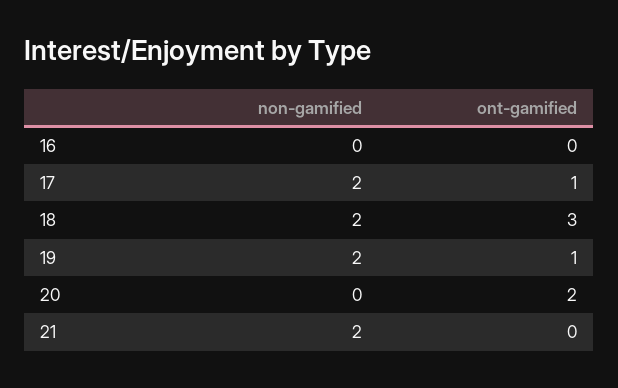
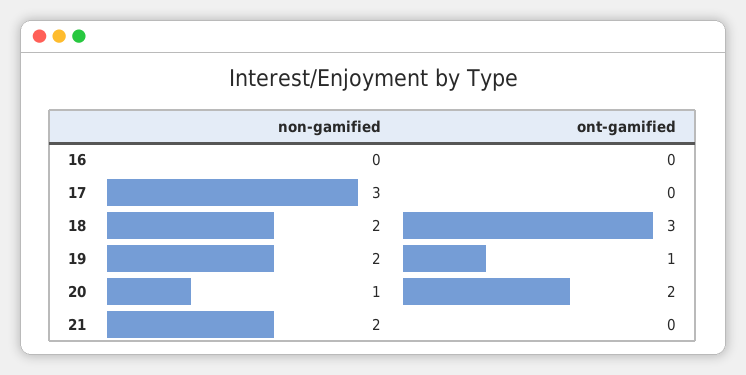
non-gamified, 17: 2 -> 3
ont-gamified, 17: 1 -> 0
non-gamified, 20: 0 -> 1

